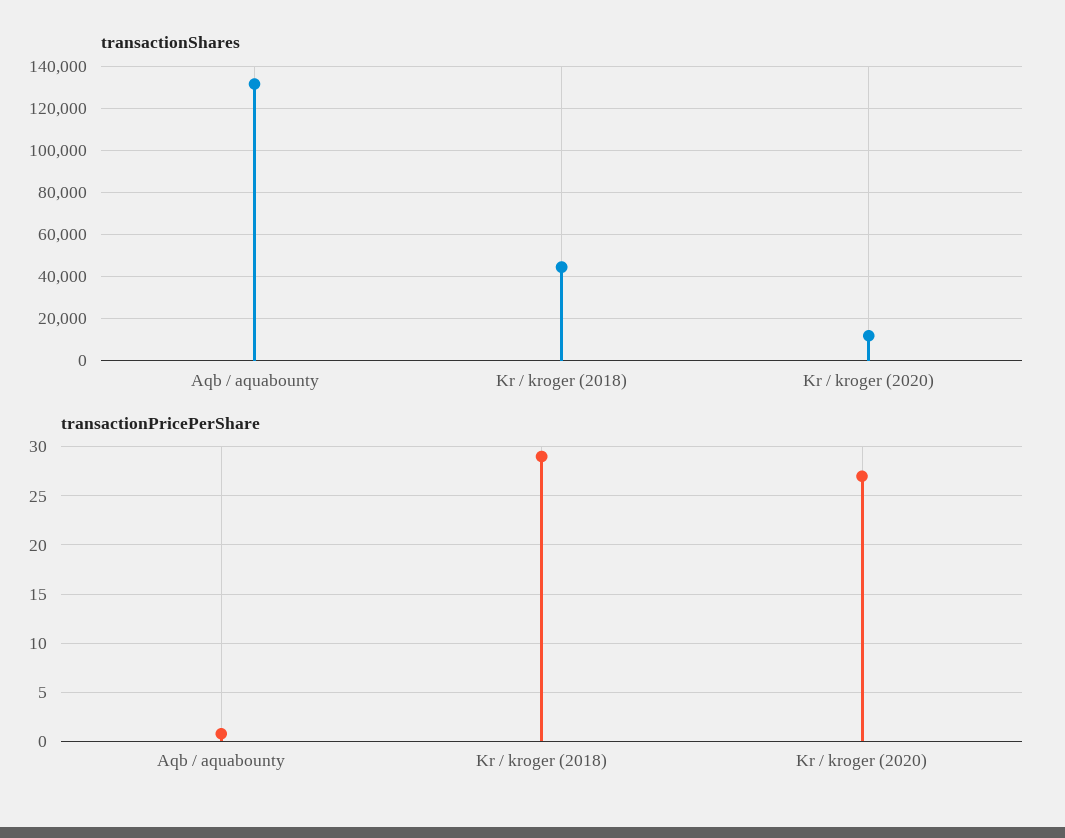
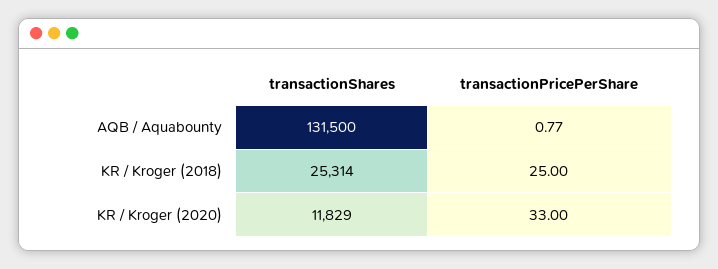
transactionShares, Kr / kroger (2018): 45000 -> 25314
transactionPricePerShare, Kr / kroger (2018): 29 -> 25
transactionPricePerShare, Kr / kroger (2020): 27 -> 33

